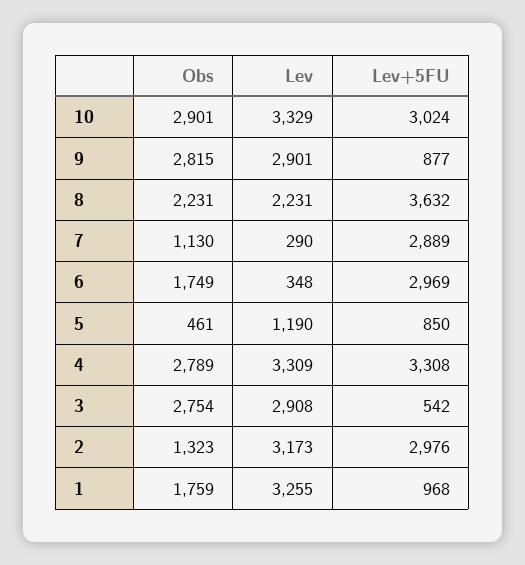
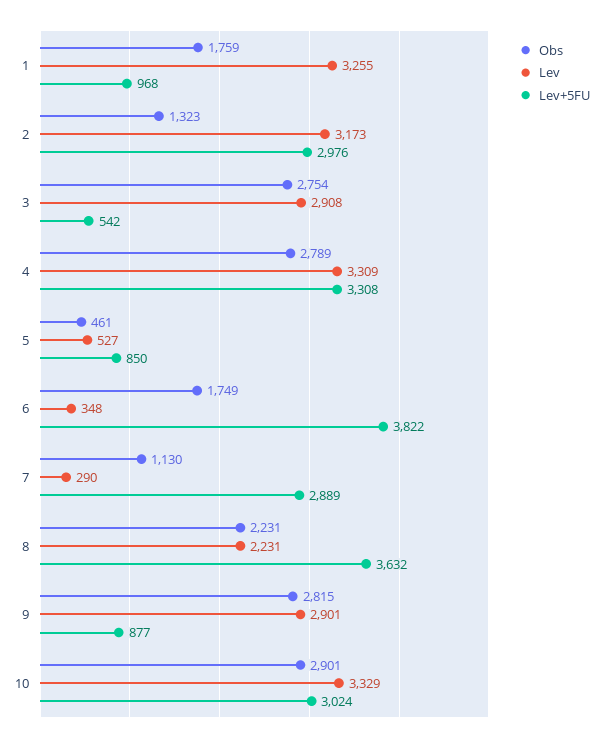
Lev+5FU, 6: 2969 -> 3822
Lev, 5: 1190 -> 527

